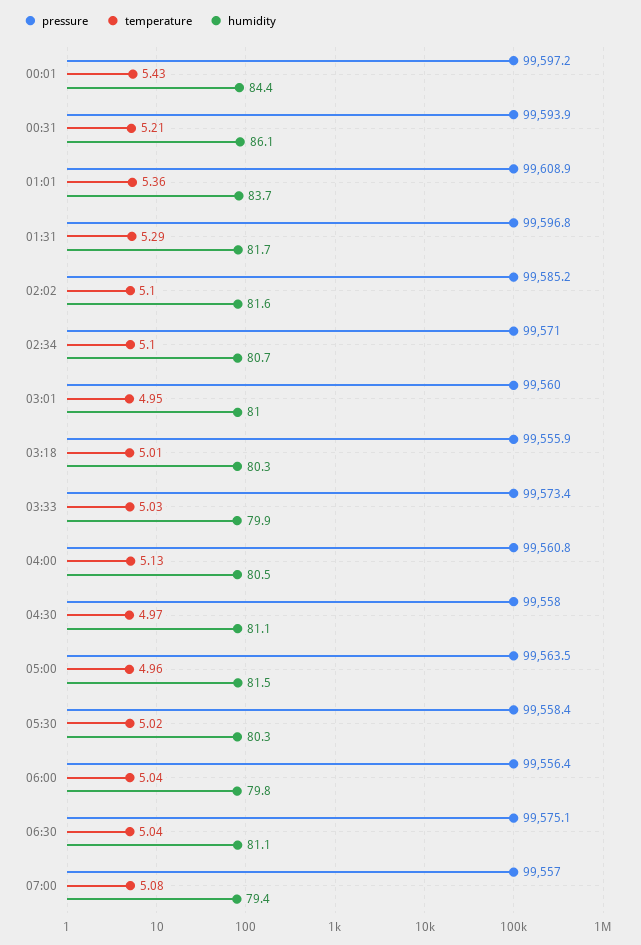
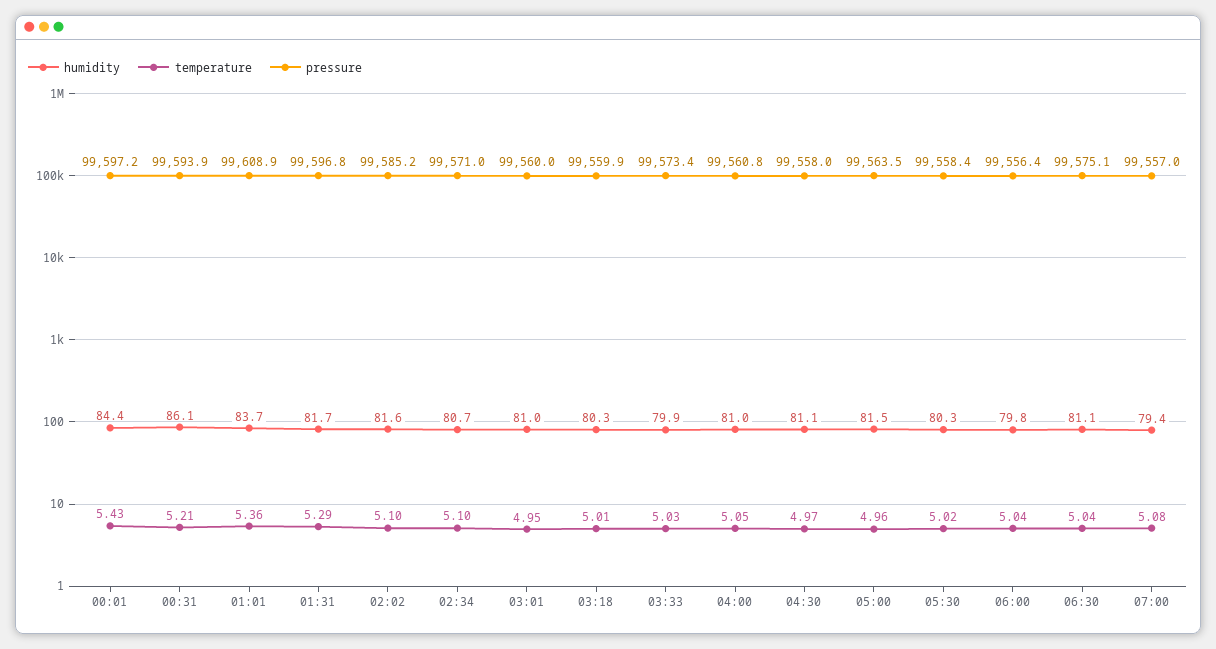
pressure, 03:18: 99555.9 -> 99559.9
temperature, 04:00: 5.13 -> 5.05
humidity, 04:00: 80.5 -> 81

